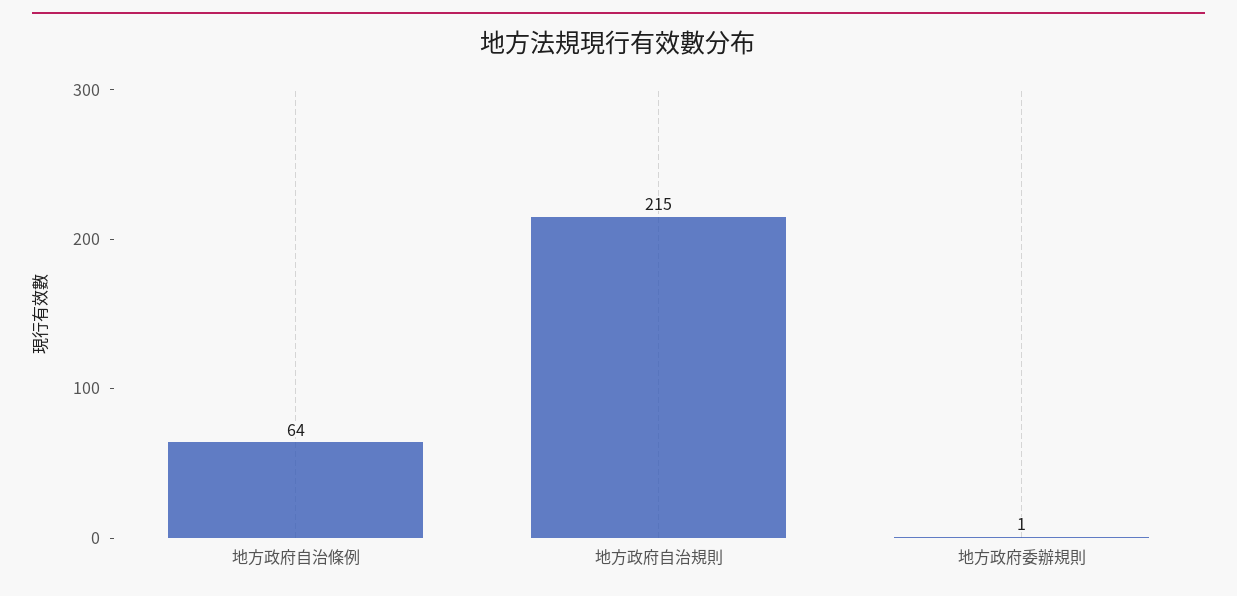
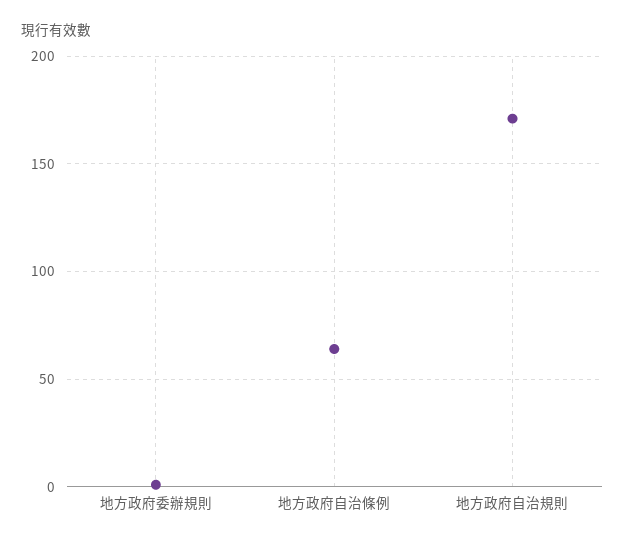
地方政府自治規則: 215 -> 170

